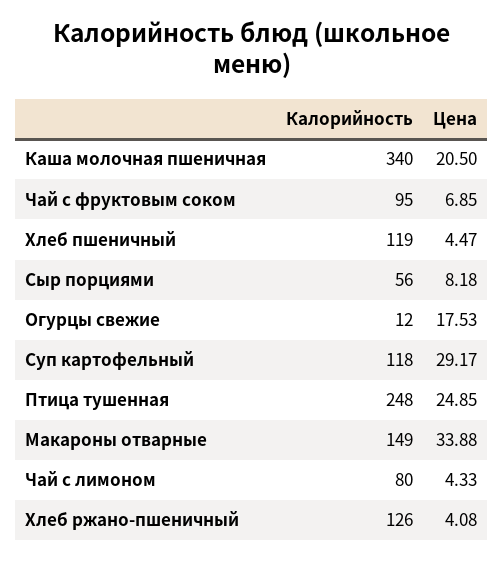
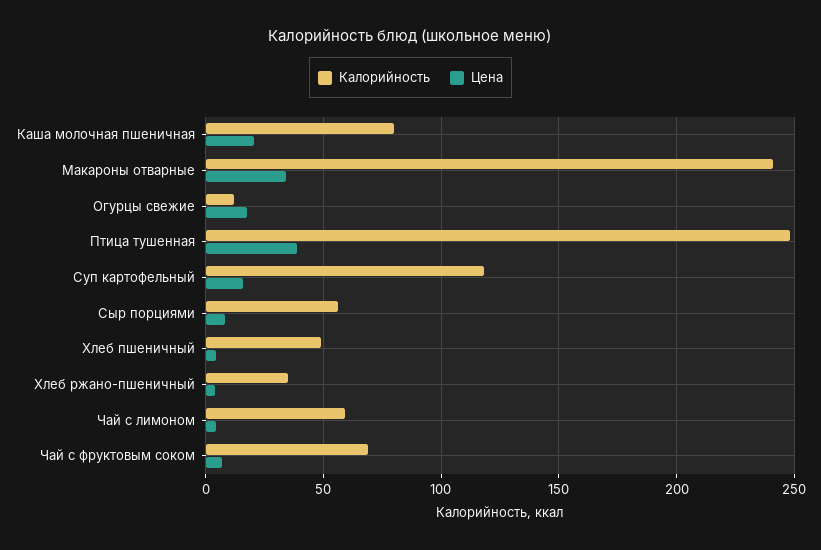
Калорийность, Каша молочная пшеничная: 340 -> 80
Калорийность, Чай с фруктовым соком: 95 -> 70
Калорийность, Хлеб пшеничный: 119 -> 50
Цена, Суп картофельный: 29.17 -> 15
Цена, Птица тушенная: 24.85 -> 40
Калорийность, Макароны отварные: 149 -> 240
Калорийность, Чай с лимоном: 80 -> 60
Калорийность, Хлеб ржано-пшеничный: 126 -> 35

